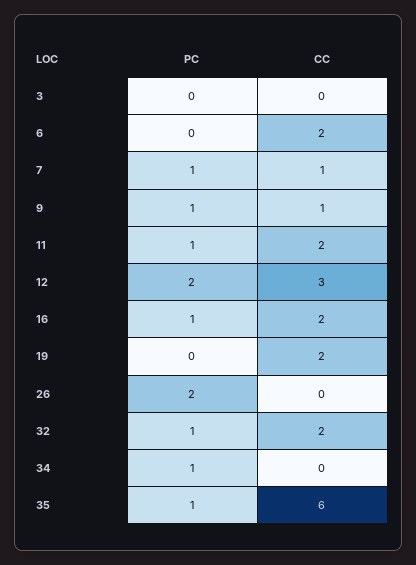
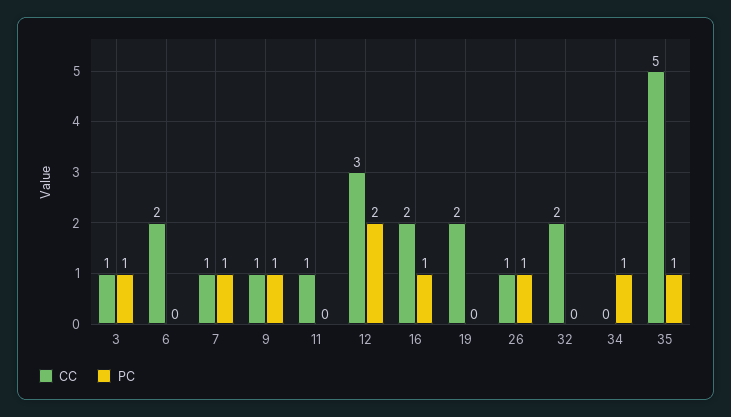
PC, 3: 0 -> 1
CC, 3: 0 -> 1
PC, 11: 1 -> 0
CC, 11: 2 -> 1
PC, 26: 2 -> 1
CC, 26: 0 -> 1
PC, 32: 1 -> 0
CC, 35: 6 -> 5

